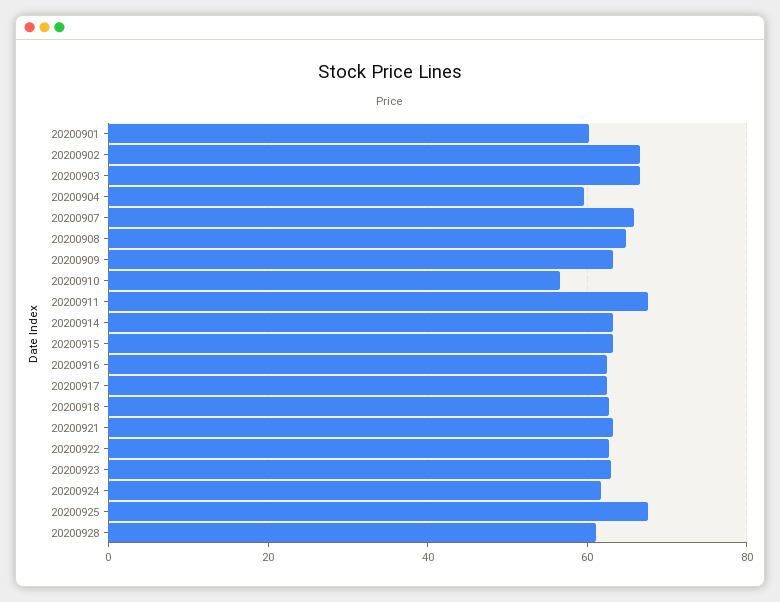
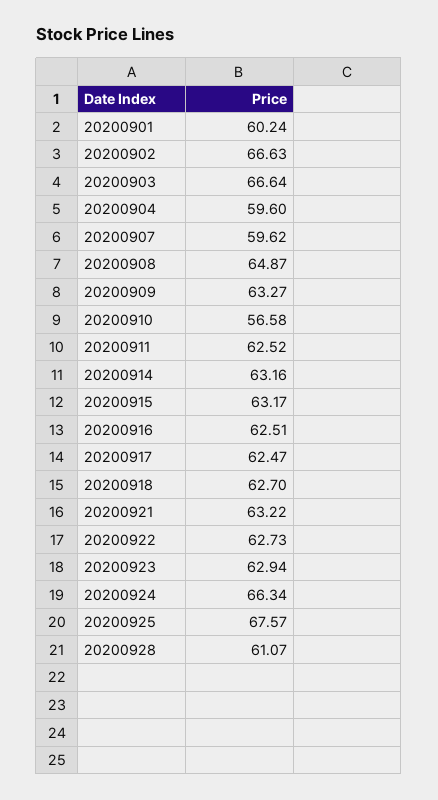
20200907: 66 -> 59.62
20200911: 68 -> 62.52
20200924: 62 -> 66.34

